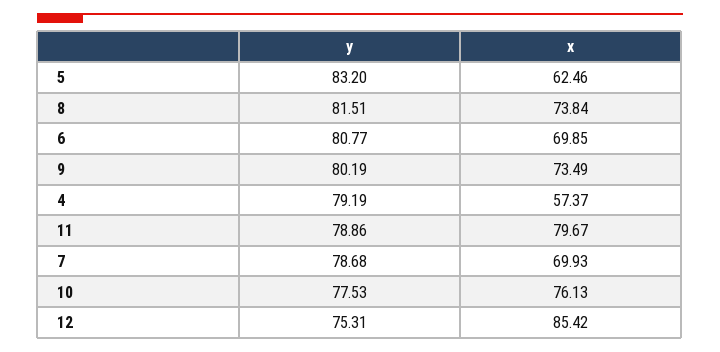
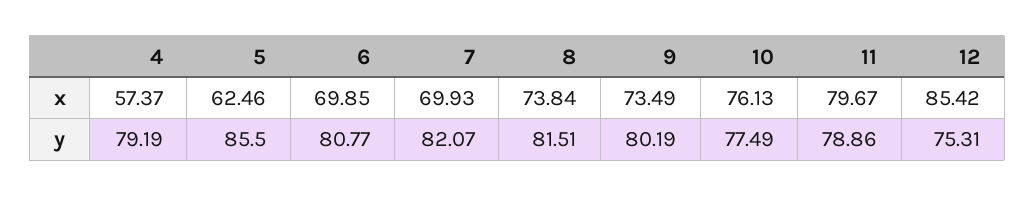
y, 5: 83.2 -> 85.5
y, 7: 78.68 -> 82.07
y, 10: 77.53 -> 77.49

